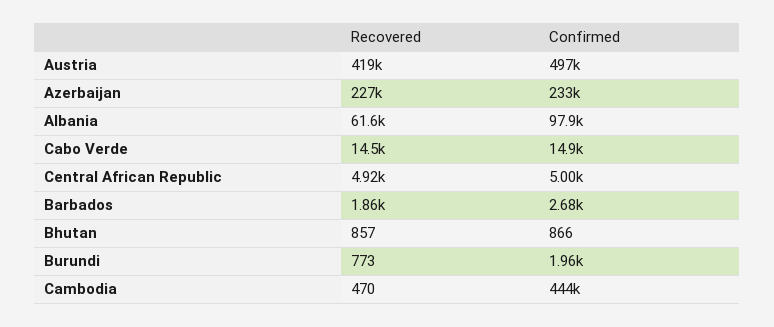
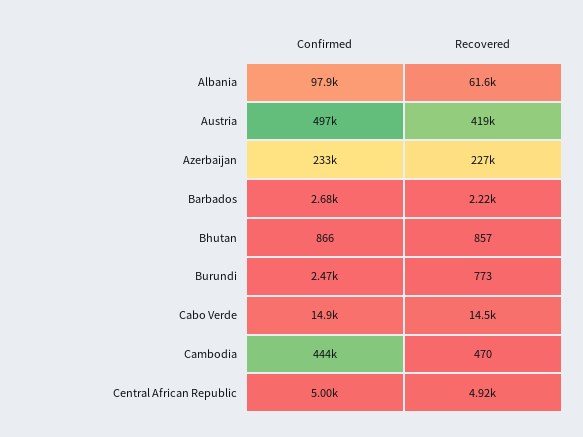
Recovered, Barbados: 1860 -> 2220
Confirmed, Burundi: 1960 -> 2470

